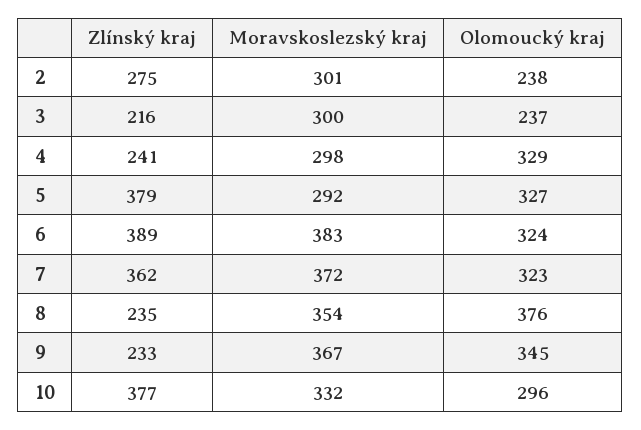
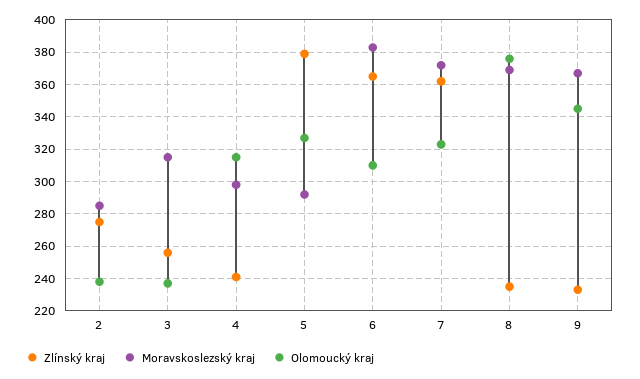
Moravskoslezský kraj, 2: 301 -> 285
Zlínský kraj, 3: 216 -> 255
Moravskoslezský kraj, 3: 300 -> 315
Olomoucký kraj, 4: 329 -> 315
Zlínský kraj, 6: 389 -> 365
Olomoucký kraj, 6: 324 -> 310
Moravskoslezský kraj, 8: 354 -> 370
Zlínský kraj, 10: 377 -> none
Moravskoslezský kraj, 10: 332 -> none
Olomoucký kraj, 10: 296 -> none

